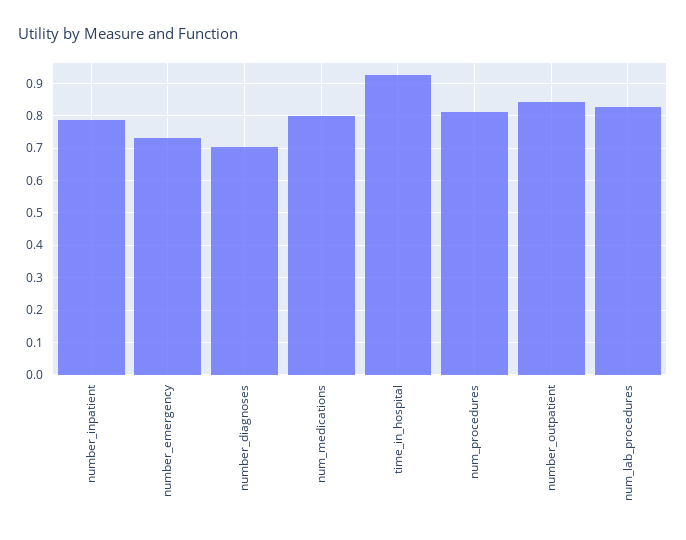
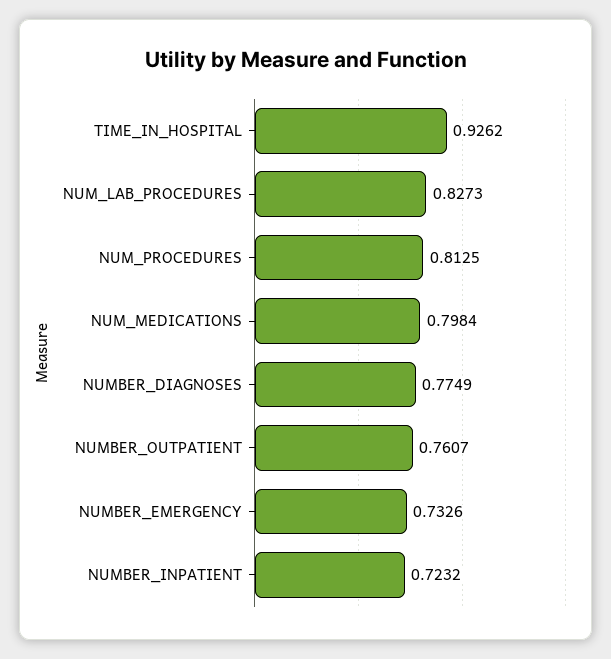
number_inpatient: 0.78 -> 0.7232
number_diagnoses: 0.7 -> 0.7749
number_outpatient: 0.84 -> 0.7607

